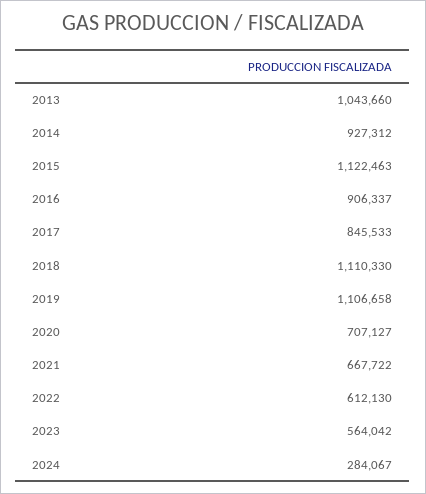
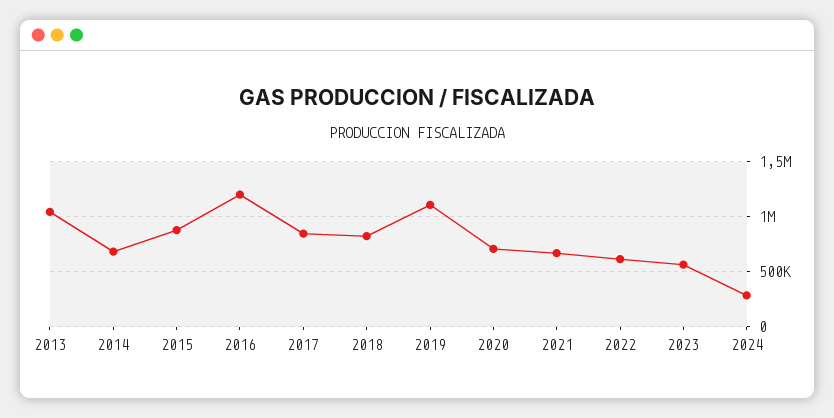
2014: 927312 -> 700000
2015: 1122463 -> 900000
2016: 906337 -> 1200000
2018: 1110330 -> 800000

